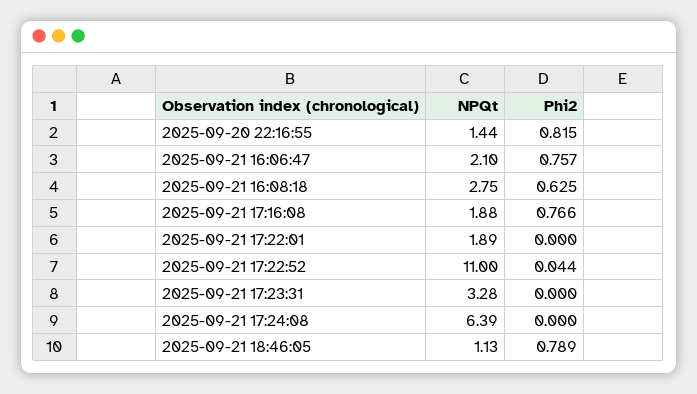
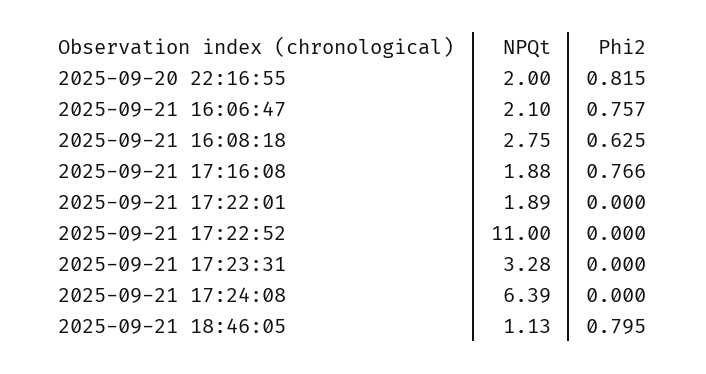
NPQt, 2025-09-20 22:16:55: 1.44 -> 2
Phi2, 2025-09-21 17:22:52: 0.044 -> 0
Phi2, 2025-09-21 18:46:05: 0.789 -> 0.795

